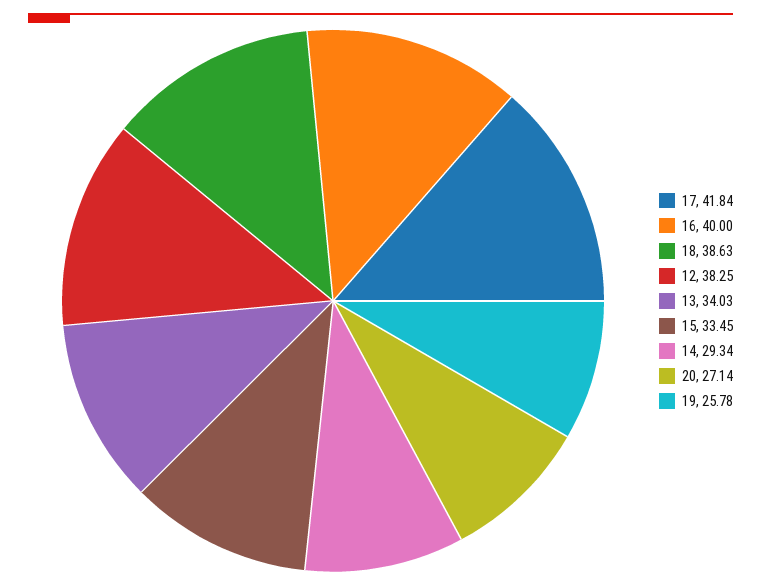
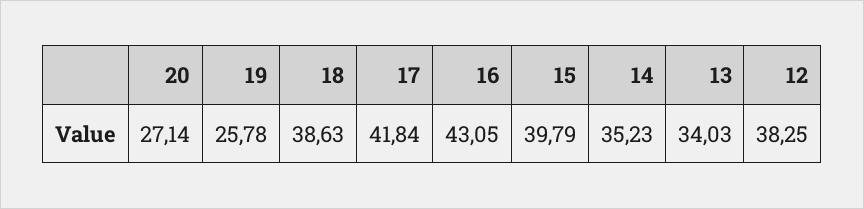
16: 40 -> 43.05
15: 33.45 -> 39.79
14: 29.34 -> 35.23

